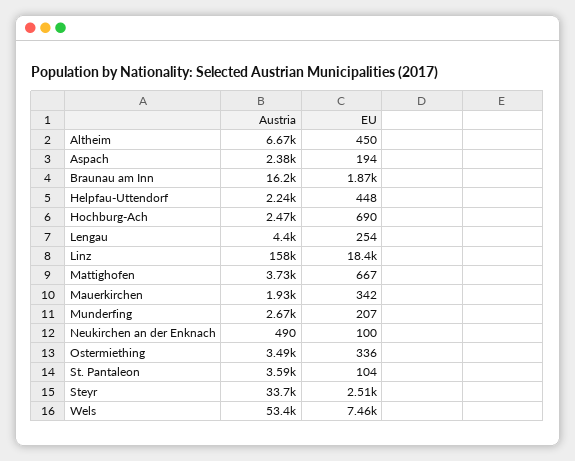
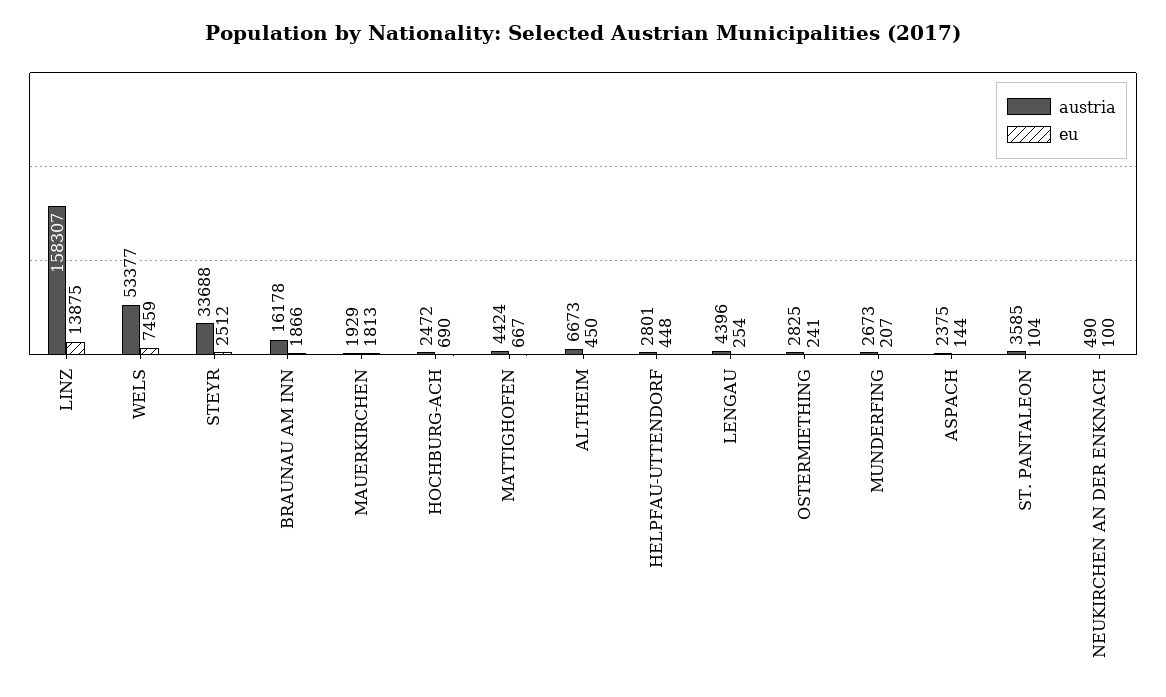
EU, Aspach: 194 -> 144
Austria, Helpfau-Uttendorf: 2240 -> 2801
EU, Linz: 18400 -> 13875
Austria, Mattighofen: 3730 -> 4424
EU, Mauerkirchen: 342 -> 1813
Austria, Ostermiething: 3490 -> 2825
EU, Ostermiething: 336 -> 241

